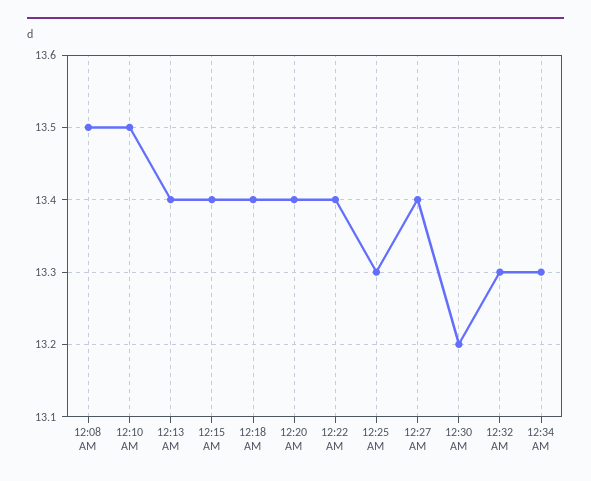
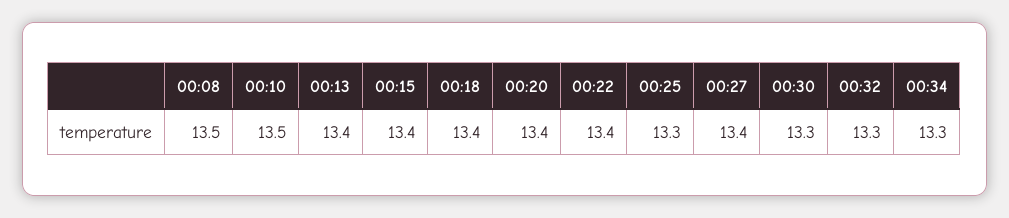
12:30 AM: 13.2 -> 13.3

